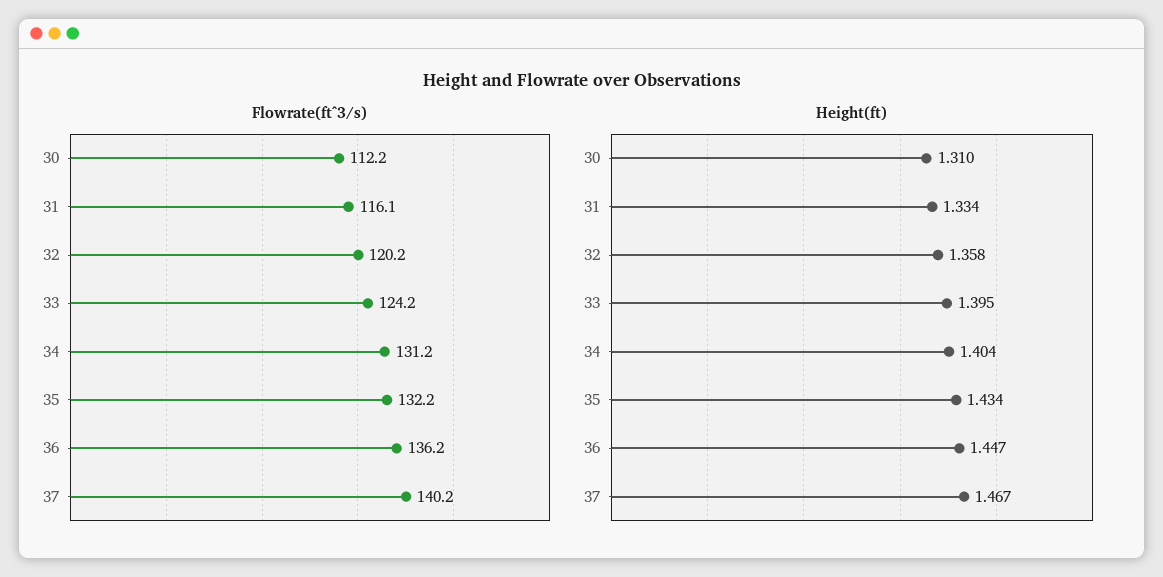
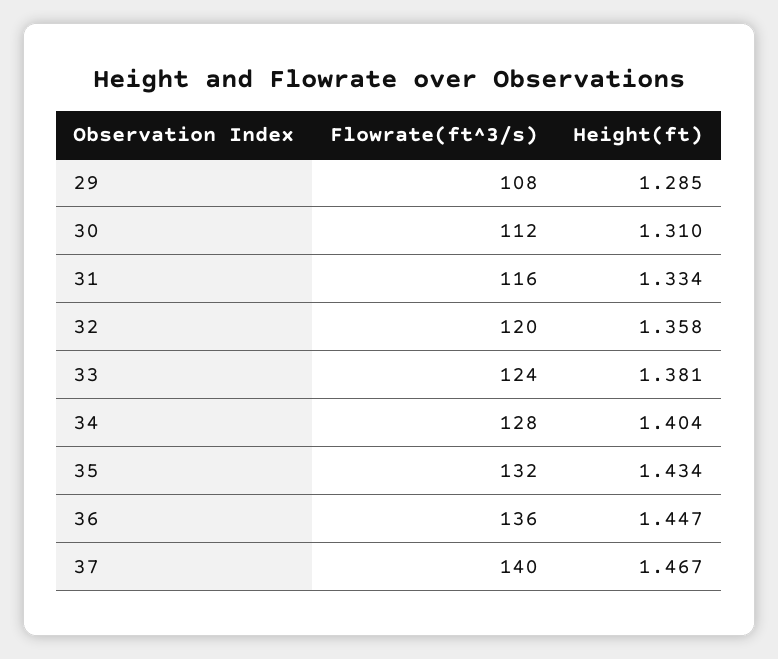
Flowrate(ft^3/s), 34: 131.2 -> 128
Height(ft), 33: 1.395 -> 1.381
Flowrate(ft^3/s), 29: none -> 108
Height(ft), 29: none -> 1.285

